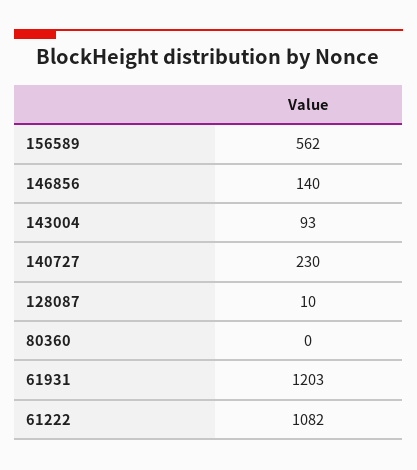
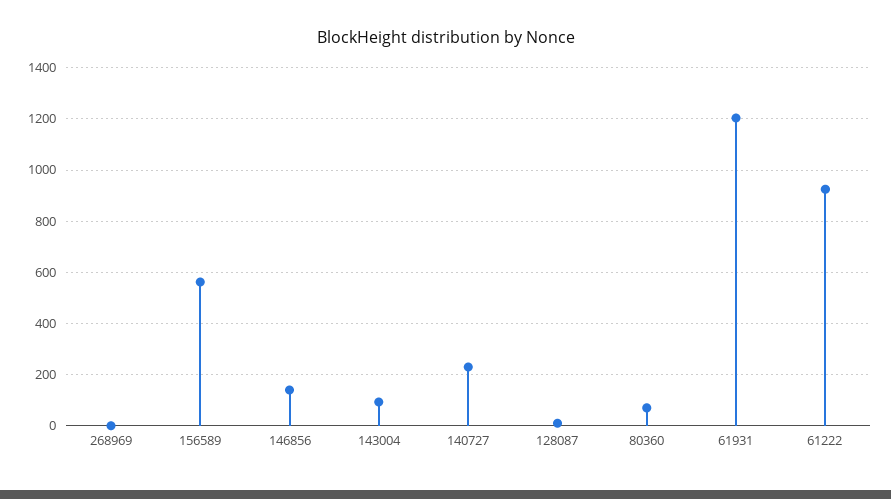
80360: 0 -> 75
61222: 1082 -> 925
268969: none -> 0

